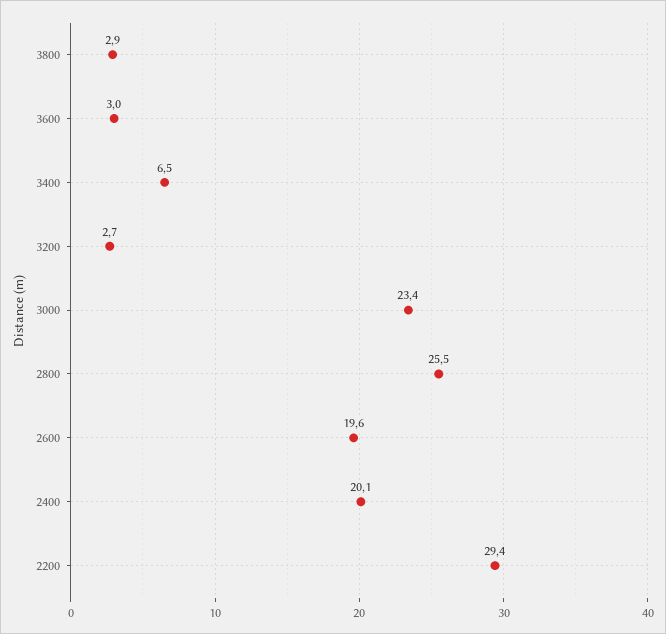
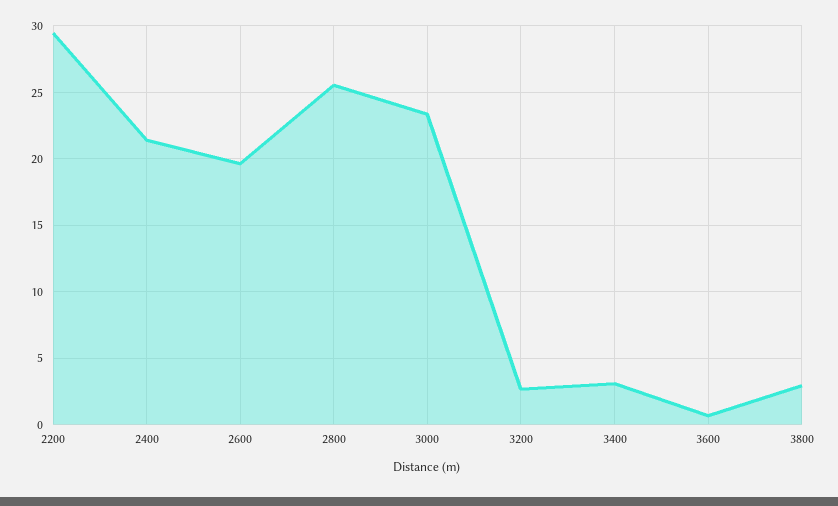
3600: 3 -> 0.5
3400: 6.5 -> 3
2400: 20.1 -> 21.5

